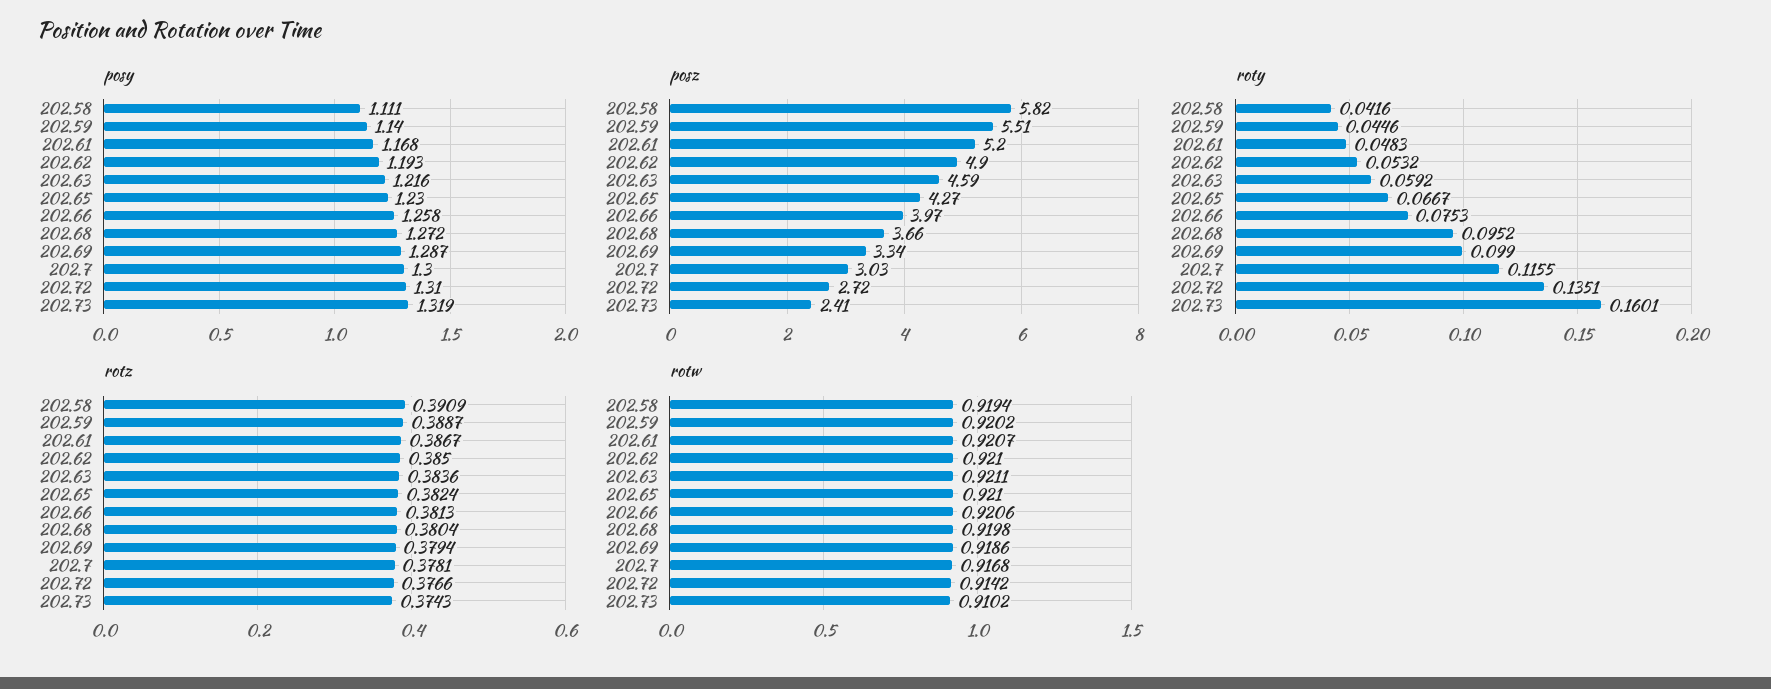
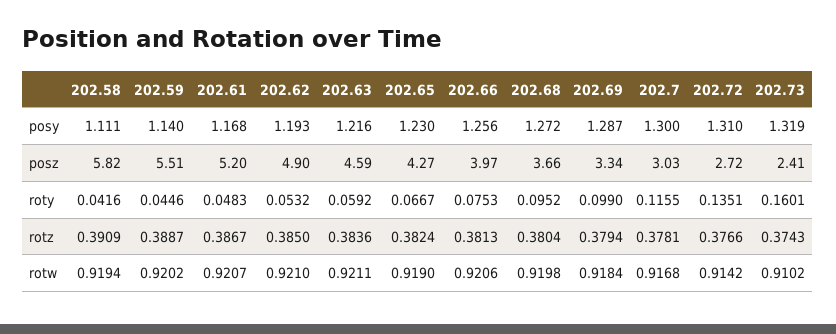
posy, 202.66: 1.258 -> 1.256
rotw, 202.65: 0.921 -> 0.919
rotw, 202.69: 0.9186 -> 0.9184

